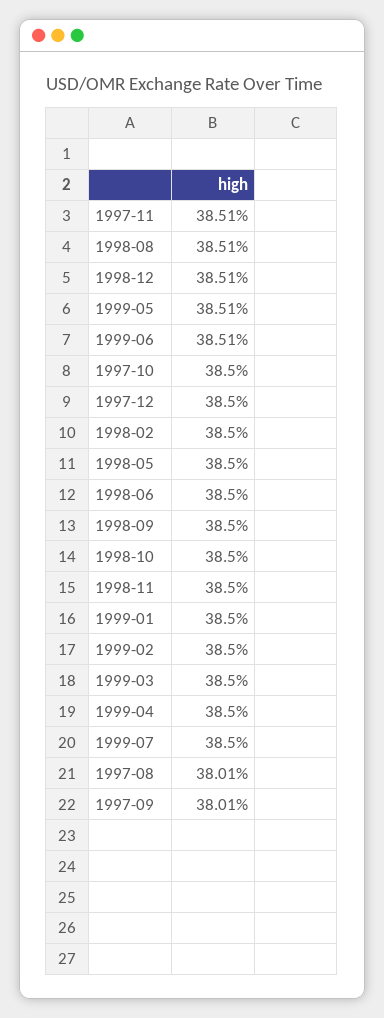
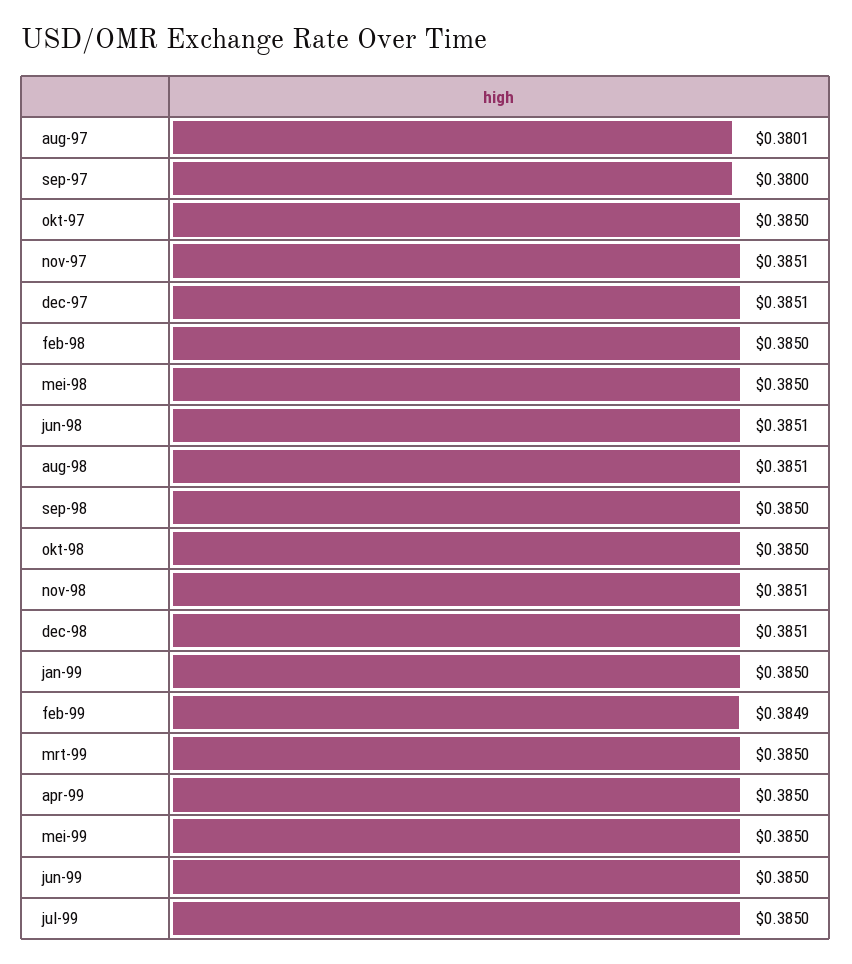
1999-05: 0.3851 -> 0.385
1999-06: 0.3851 -> 0.385
1997-12: 0.385 -> 0.3851
1998-06: 0.385 -> 0.3851
1998-11: 0.385 -> 0.3851
1999-02: 0.385 -> 0.3849
1997-09: 0.3801 -> 0.38

